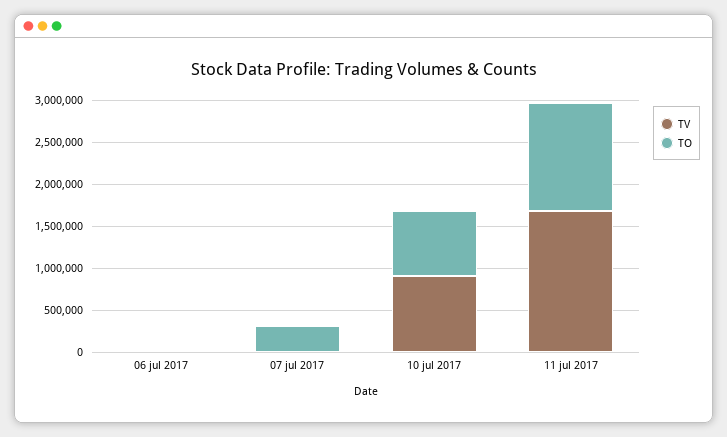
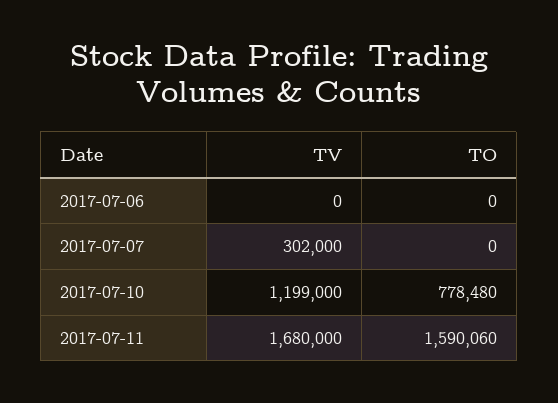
TV, 07 jul 2017: 0 -> 302000
TO, 07 jul 2017: 300000 -> 0
TV, 10 jul 2017: 900000 -> 1199000
TO, 11 jul 2017: 1300000 -> 1590060

